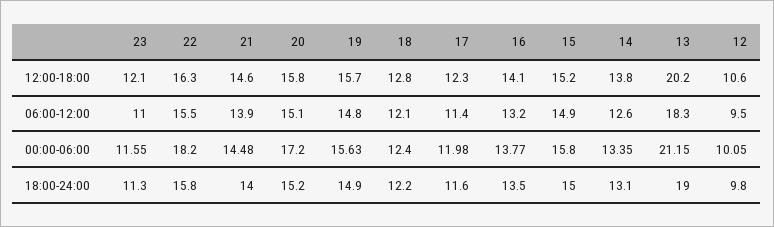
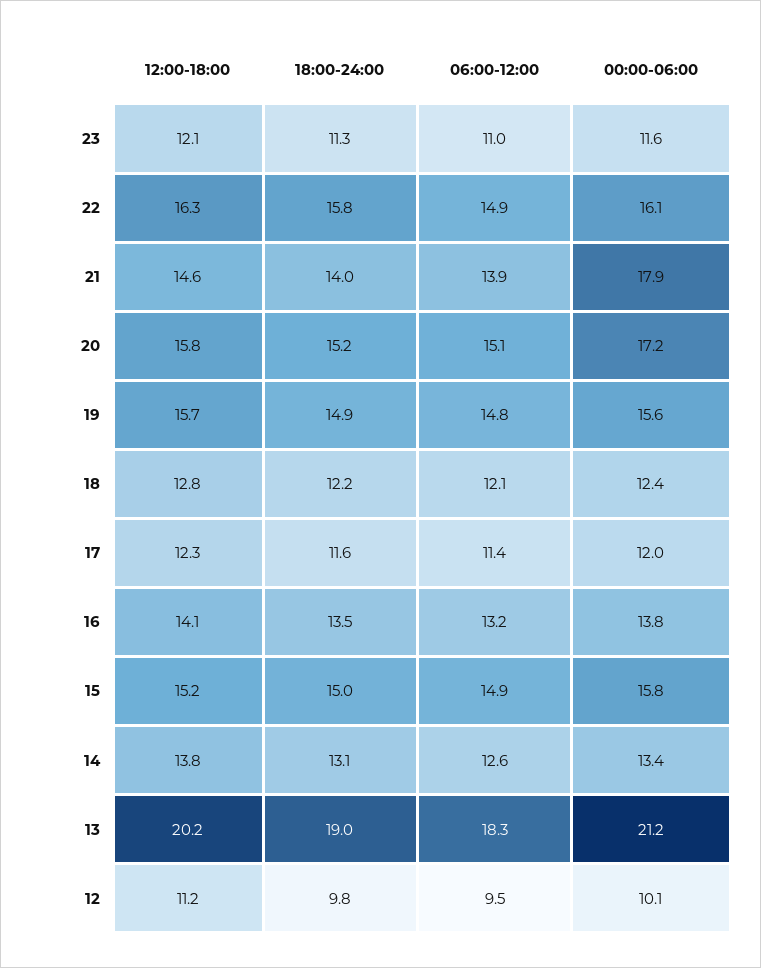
12, 12:00-18:00: 10.6 -> 11.2
22, 06:00-12:00: 15.5 -> 14.9
22, 00:00-06:00: 18.2 -> 16.1
21, 00:00-06:00: 14.48 -> 17.9

